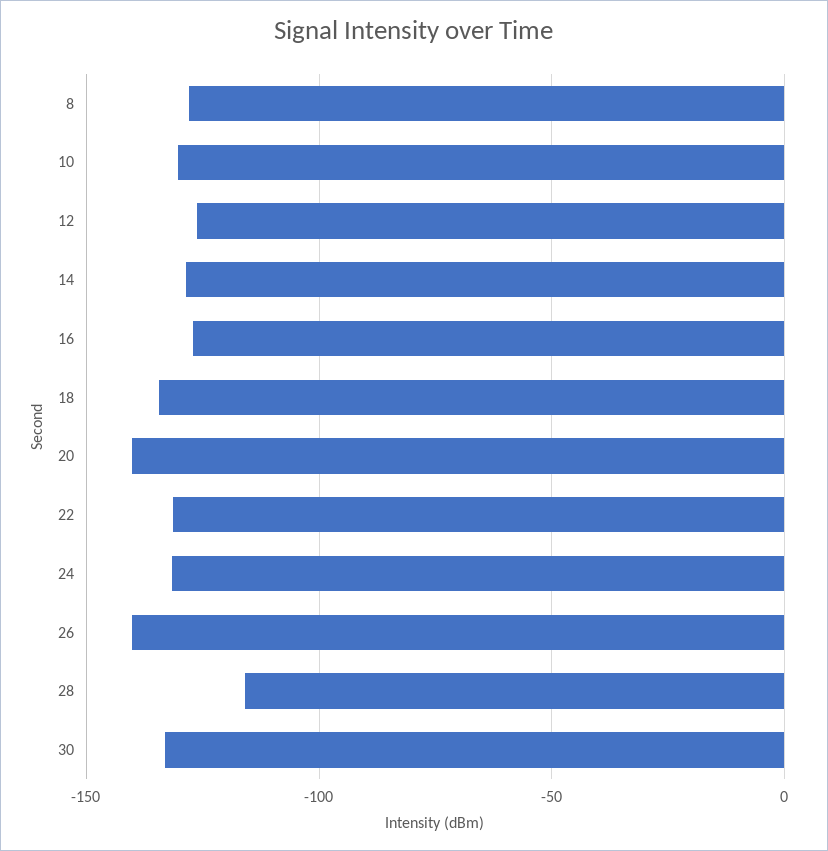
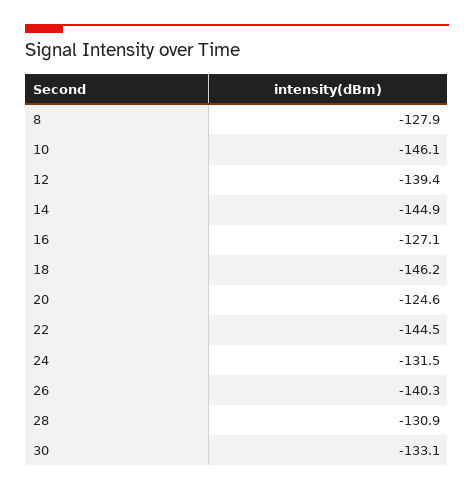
10: -130 -> -146.1
12: -125 -> -139.4
14: -130 -> -144.9
18: -135 -> -146.2
20: -140 -> -124.6
22: -130 -> -144.5
28: -115 -> -130.9

